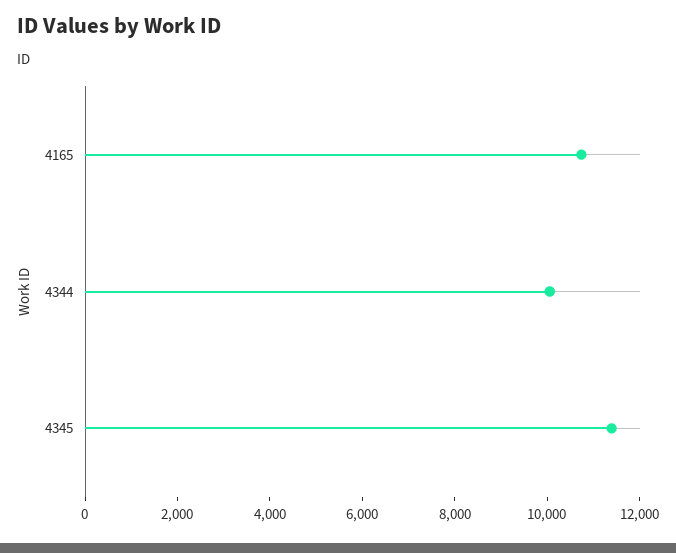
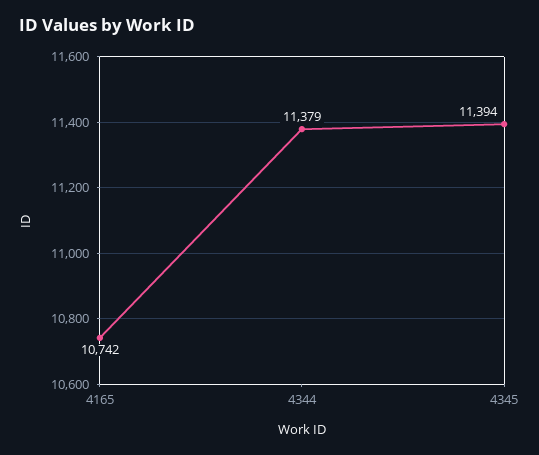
4344: 10000 -> 11379

